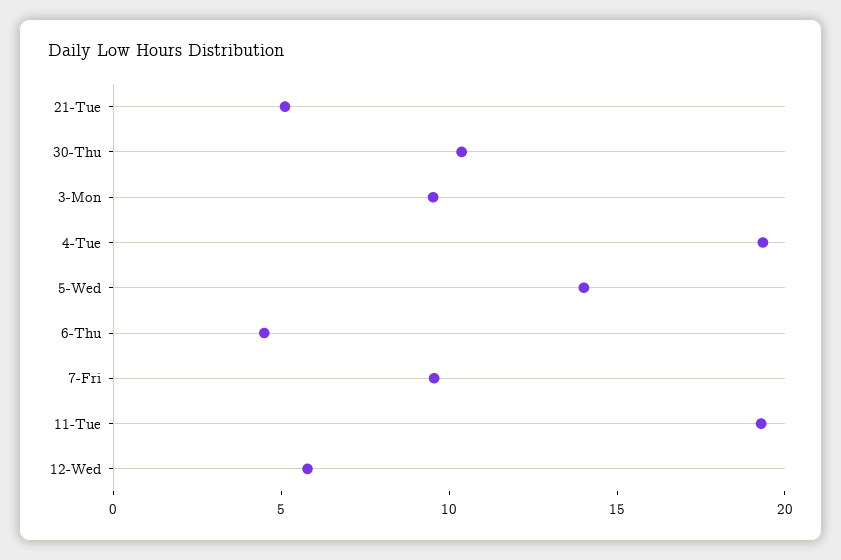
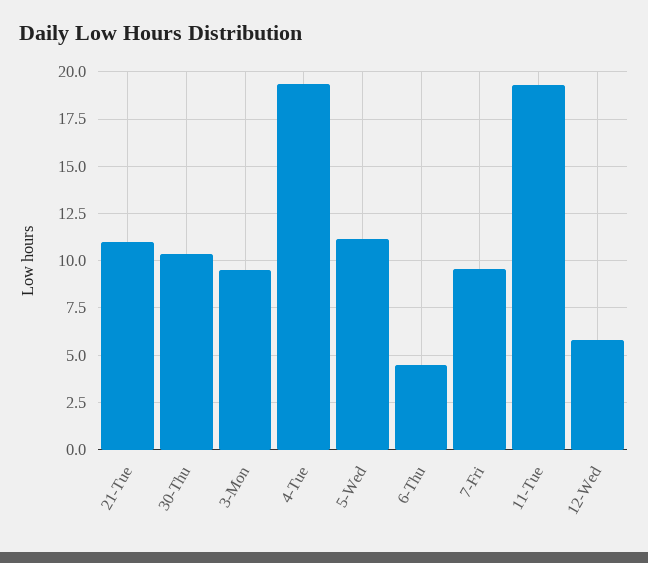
21-Tue: 5 -> 11
5-Wed: 14 -> 11

